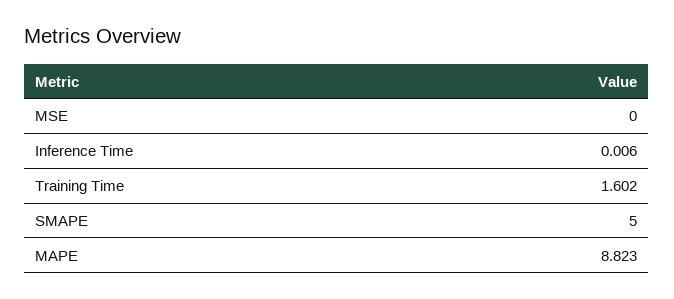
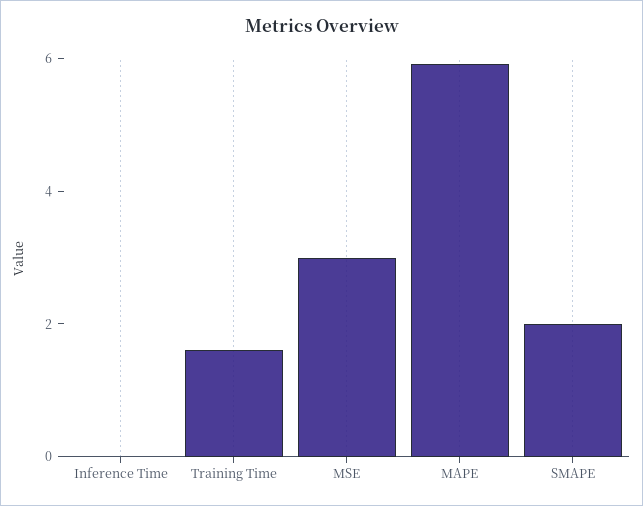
MSE: 0 -> 3
SMAPE: 5 -> 2
MAPE: 8.823 -> 6

